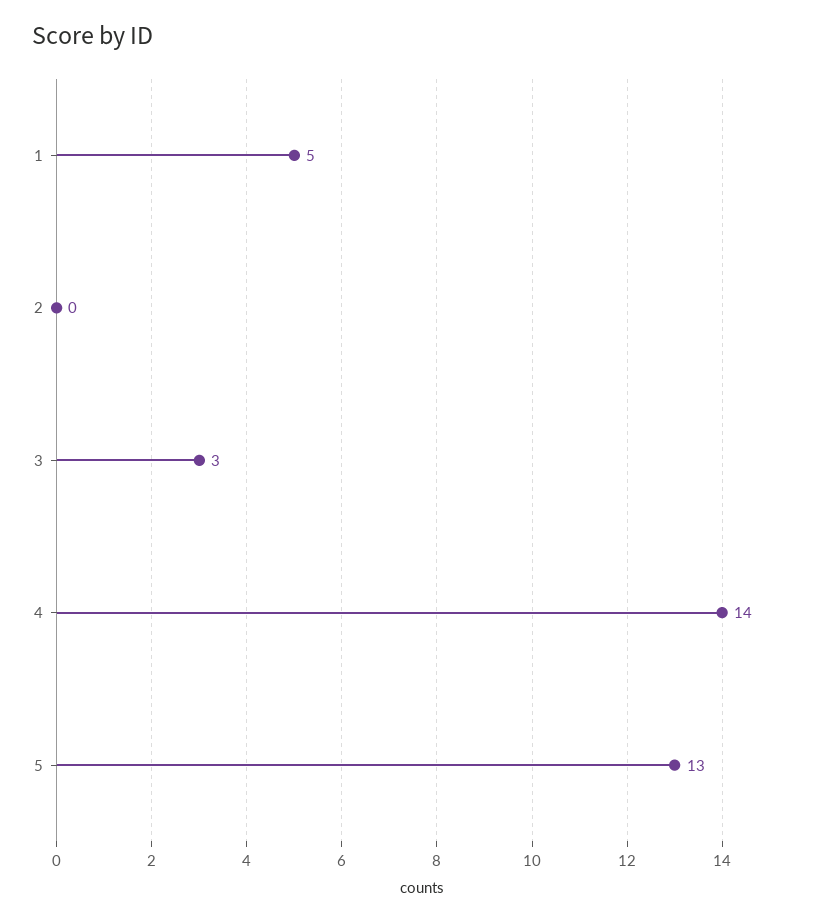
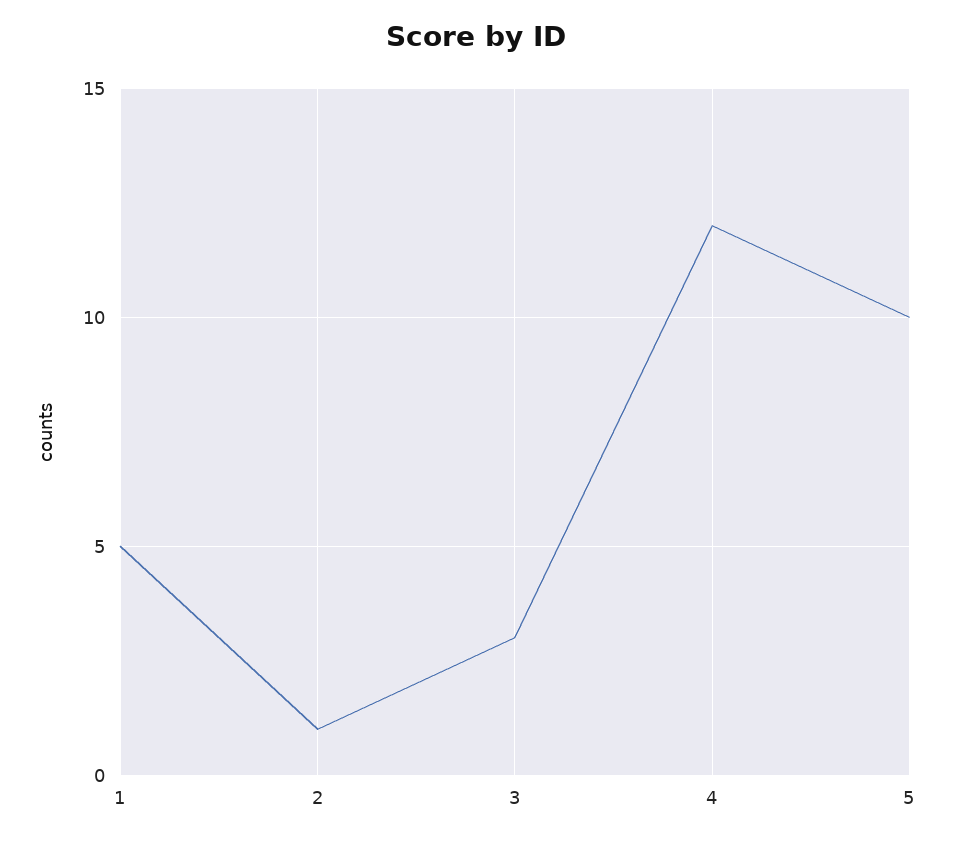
2: 0 -> 1
4: 14 -> 12
5: 13 -> 10

